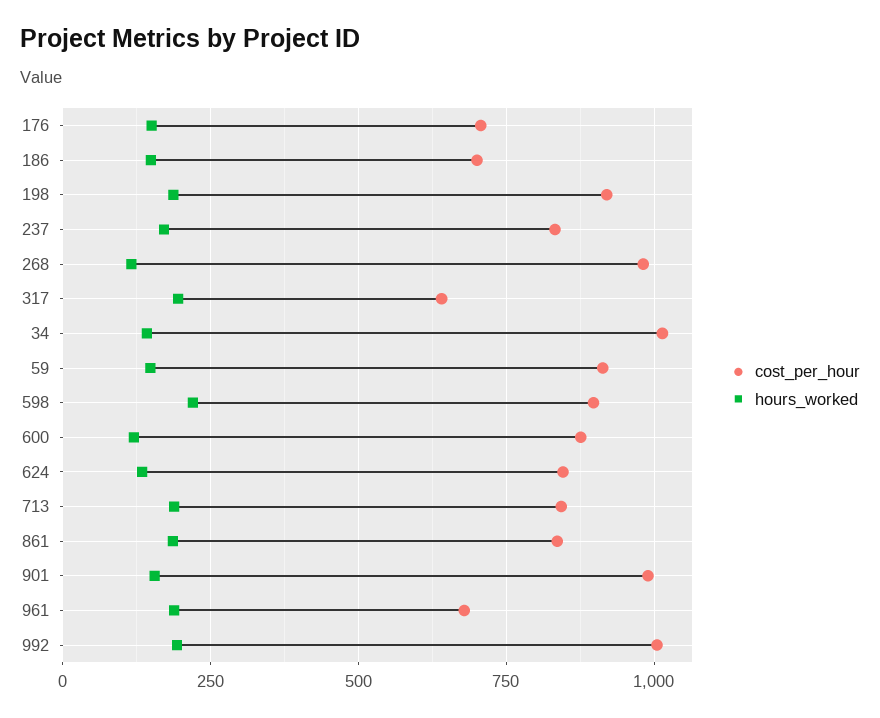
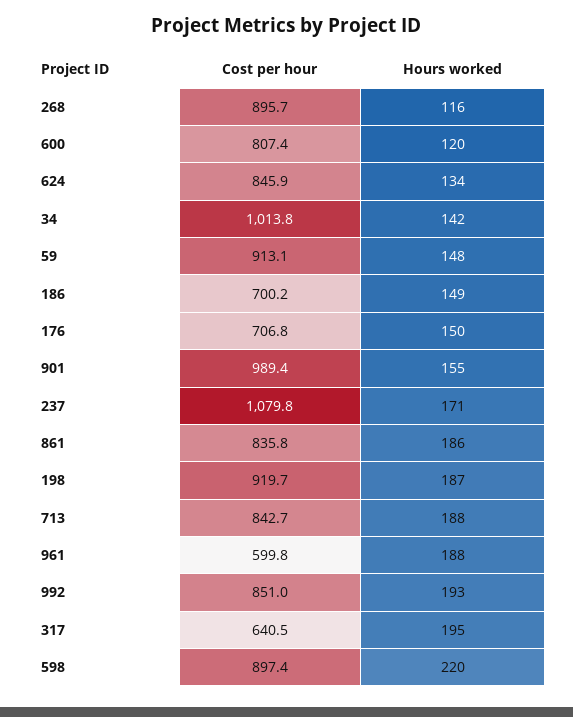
cost_per_hour, 237: 825 -> 1079.8
cost_per_hour, 268: 975 -> 895.7
cost_per_hour, 600: 875 -> 807.4
cost_per_hour, 961: 675 -> 599.8
cost_per_hour, 992: 1000 -> 851

